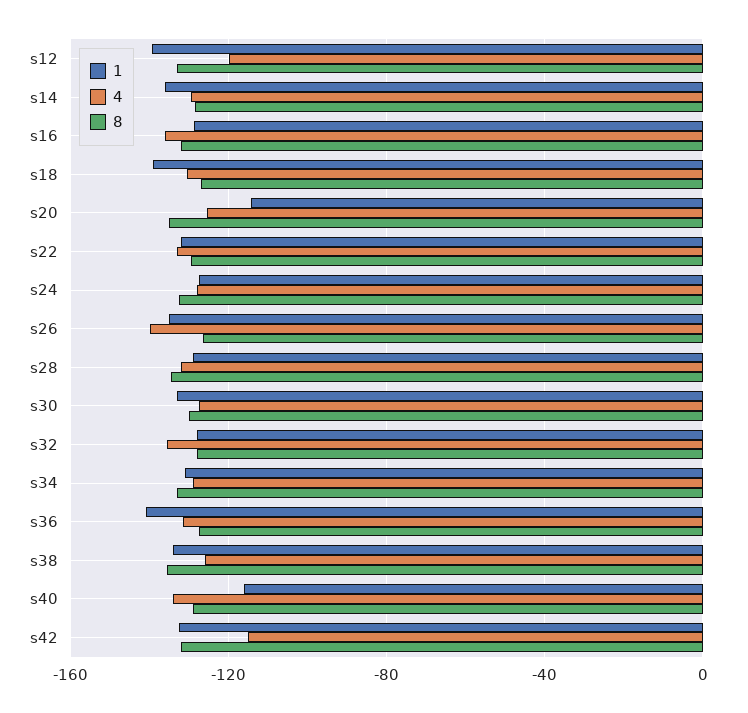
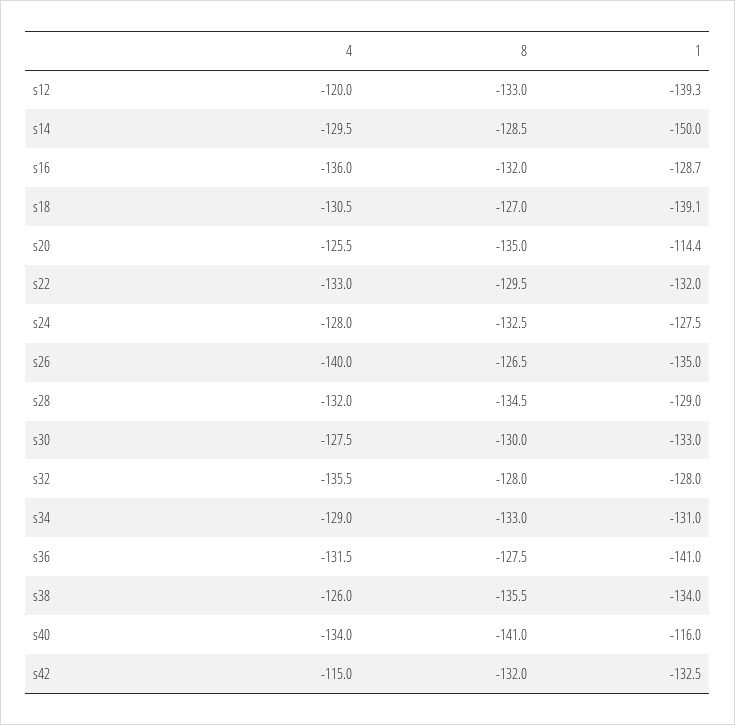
1, s14: -135 -> -150
8, s40: -130 -> -141

